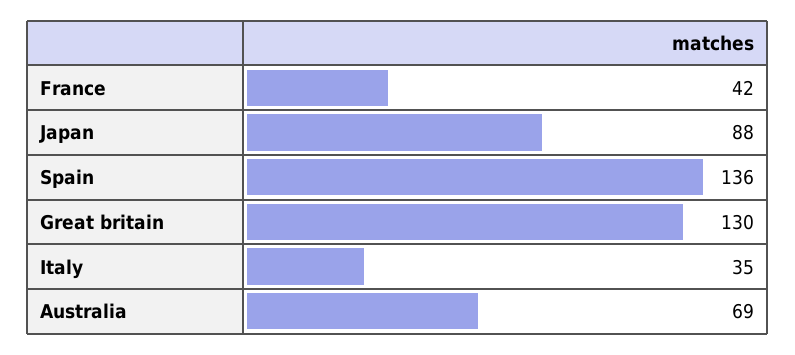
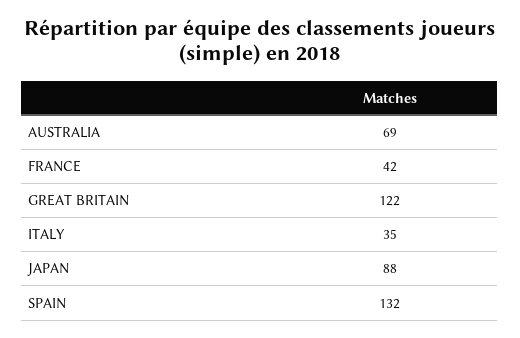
Spain: 136 -> 132
Great britain: 130 -> 122

